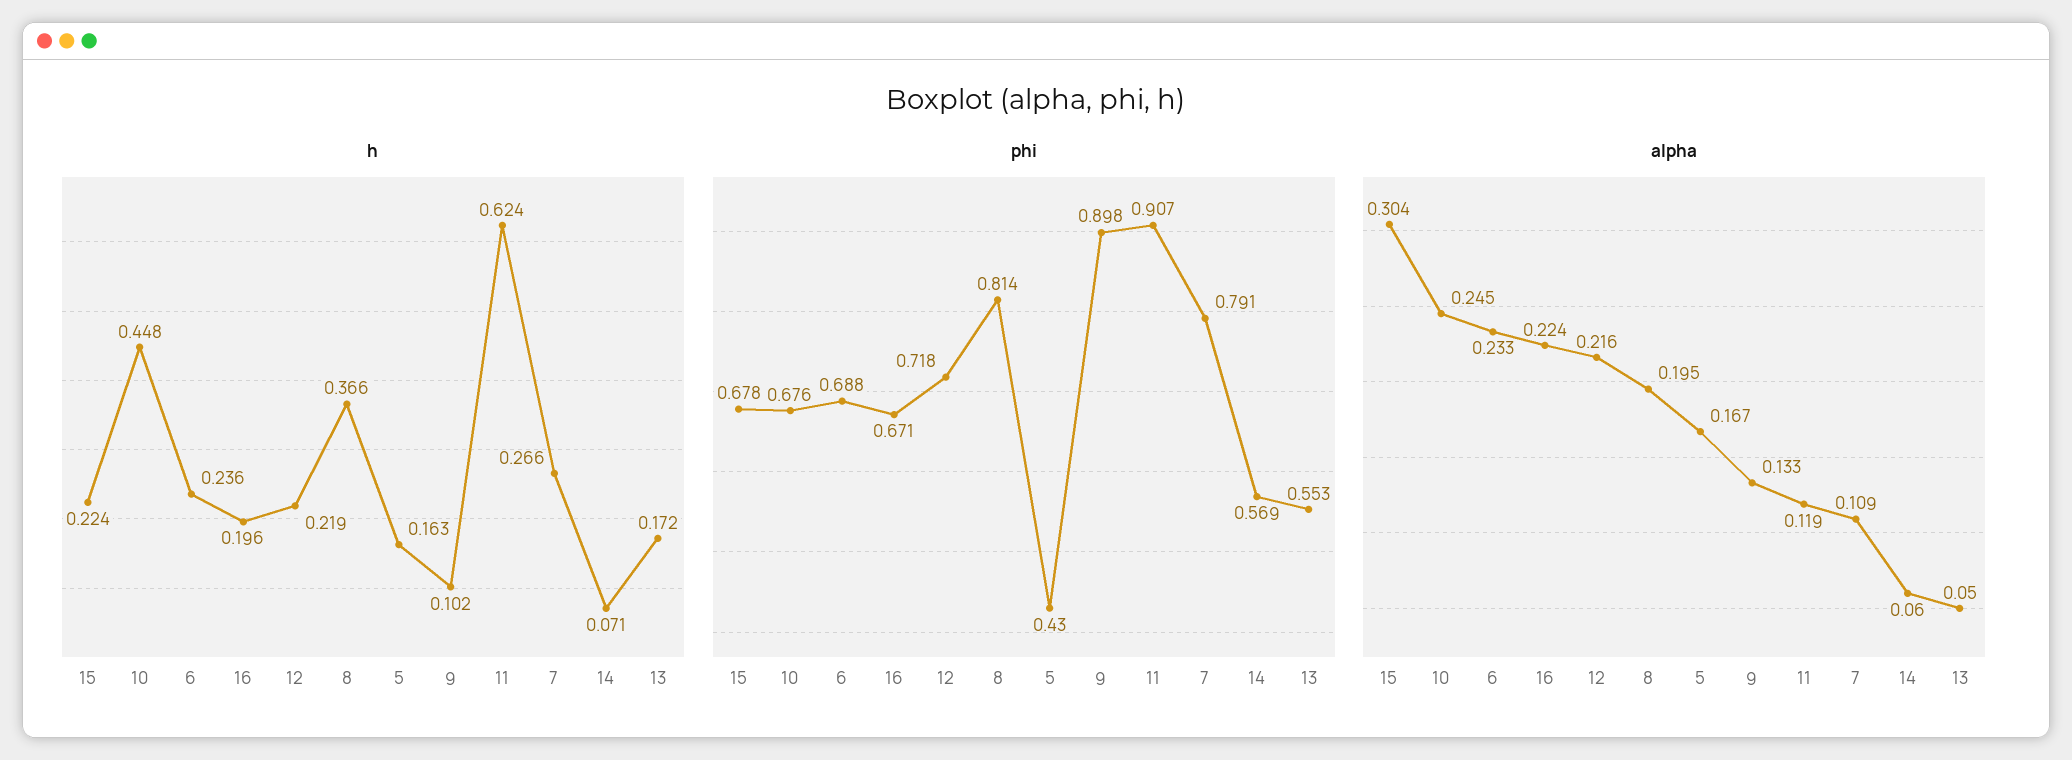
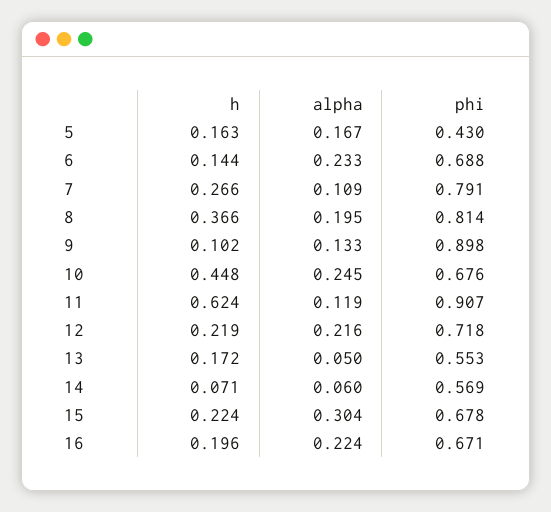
h, 6: 0.236 -> 0.144

